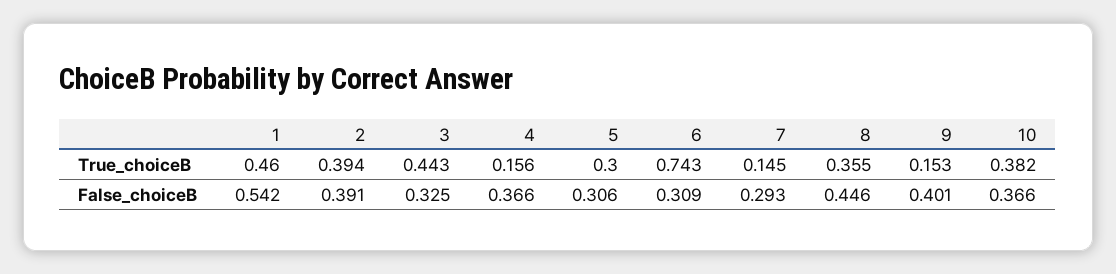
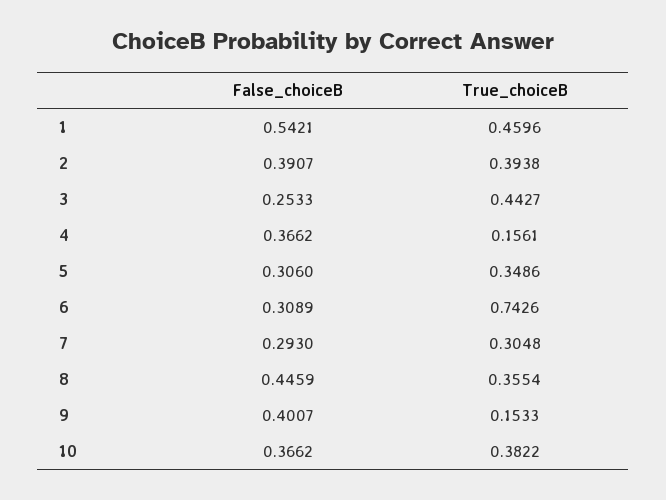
5, True_choiceB: 0.3 -> 0.3486
7, True_choiceB: 0.145 -> 0.3048
3, False_choiceB: 0.325 -> 0.2533

